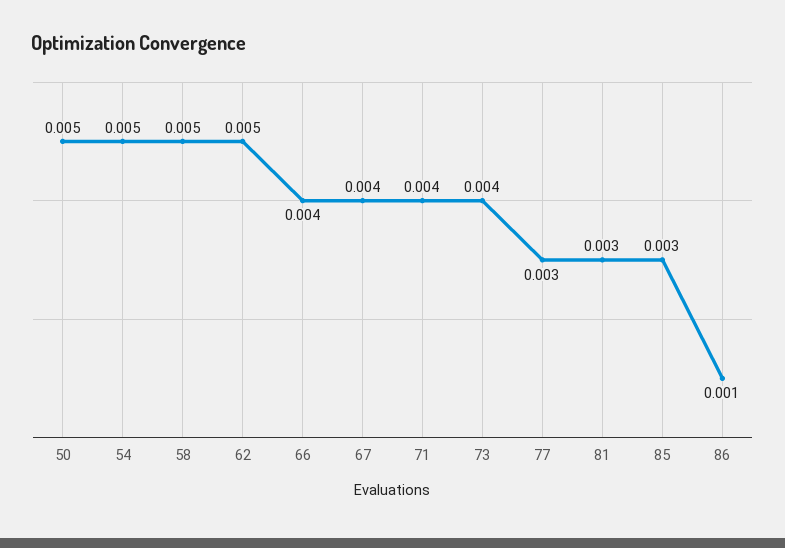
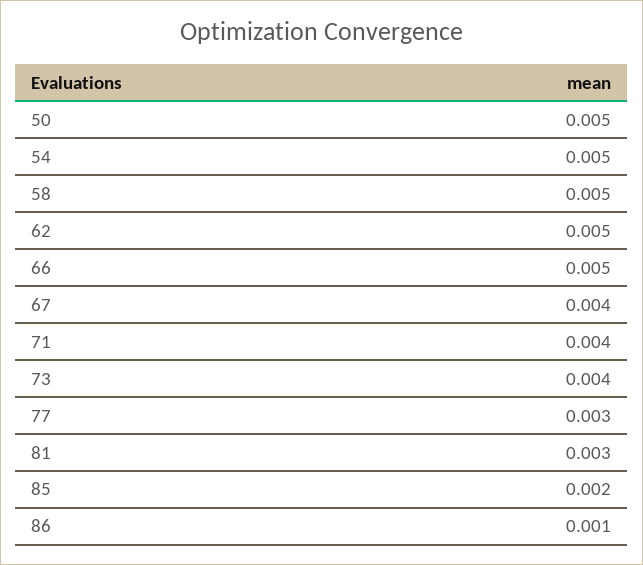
66: 0.004 -> 0.005
85: 0.003 -> 0.002

